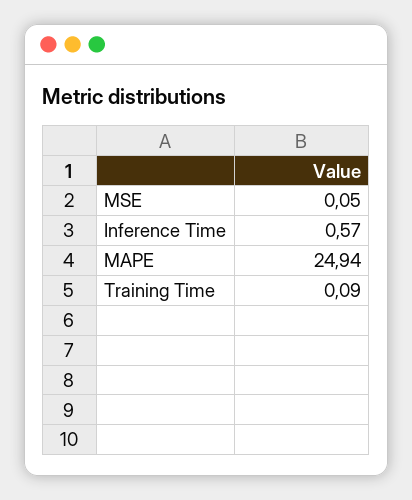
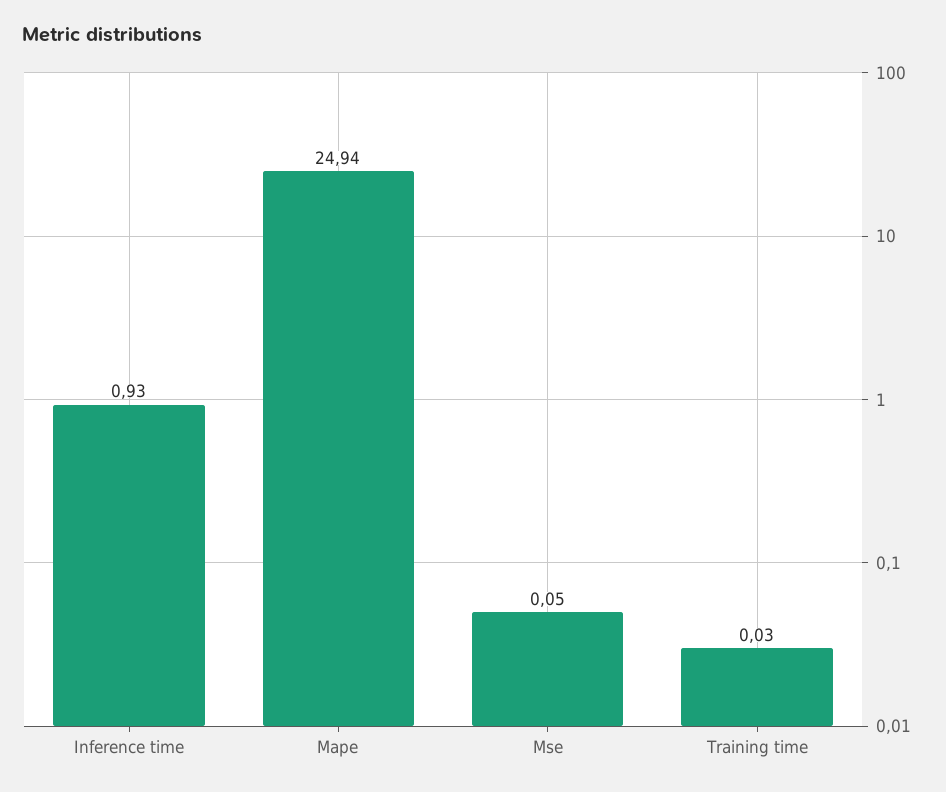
Inference Time: 0.57 -> 0.93
Training Time: 0.09 -> 0.03

